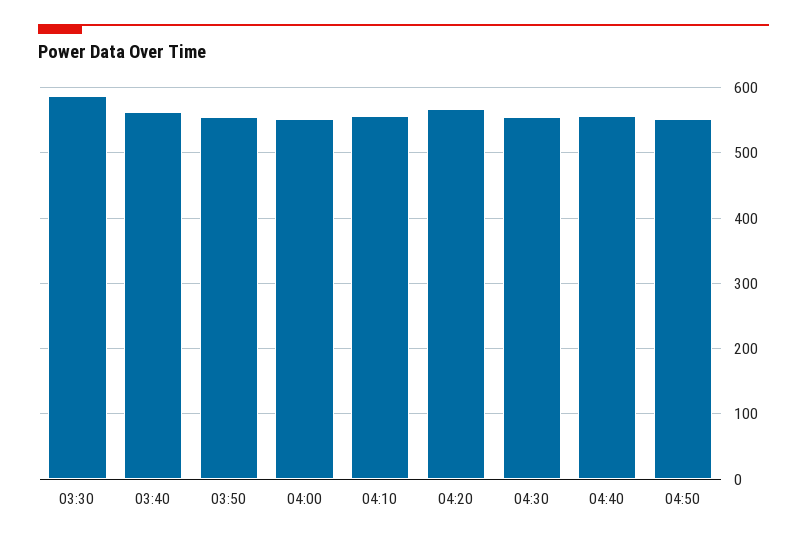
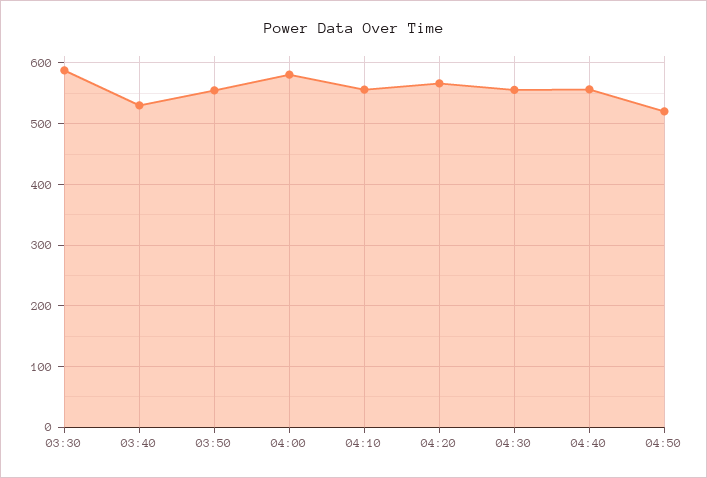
03:40: 560 -> 530
04:00: 550 -> 580
04:50: 550 -> 520

